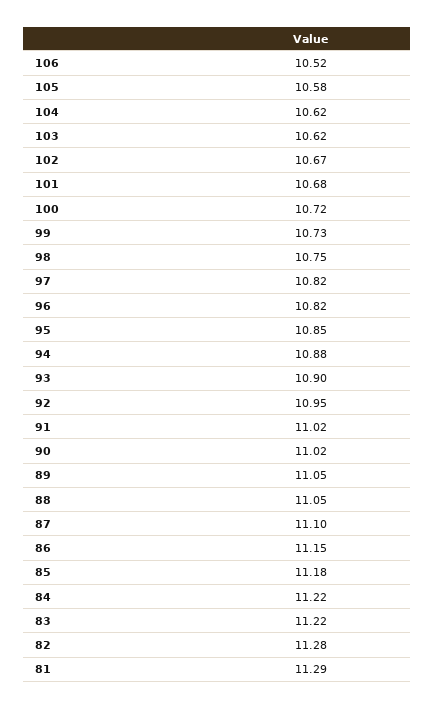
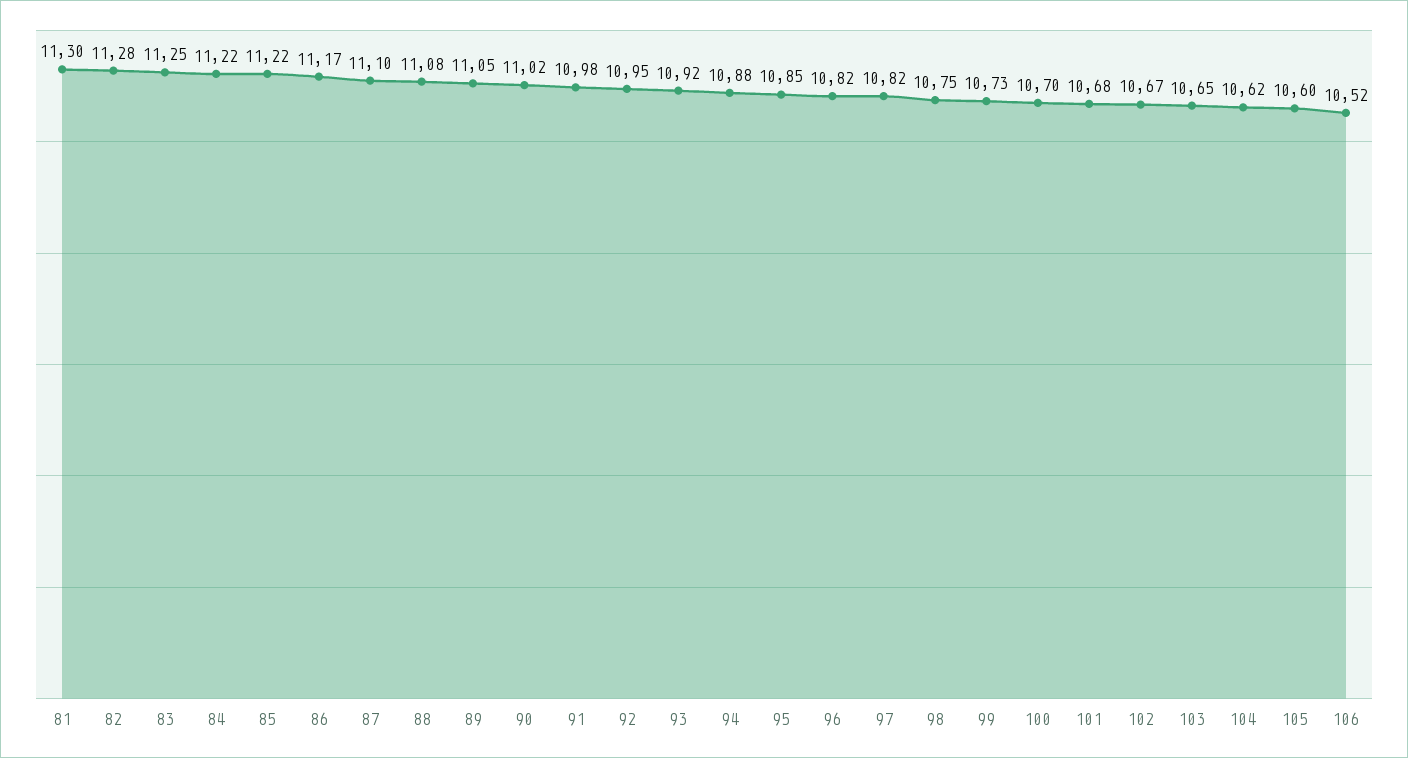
105: 10.58 -> 10.6
103: 10.62 -> 10.65
100: 10.72 -> 10.7
93: 10.9 -> 10.92
91: 11.02 -> 10.98
88: 11.05 -> 11.08
86: 11.15 -> 11.17
85: 11.18 -> 11.22
83: 11.22 -> 11.25
81: 11.29 -> 11.3

